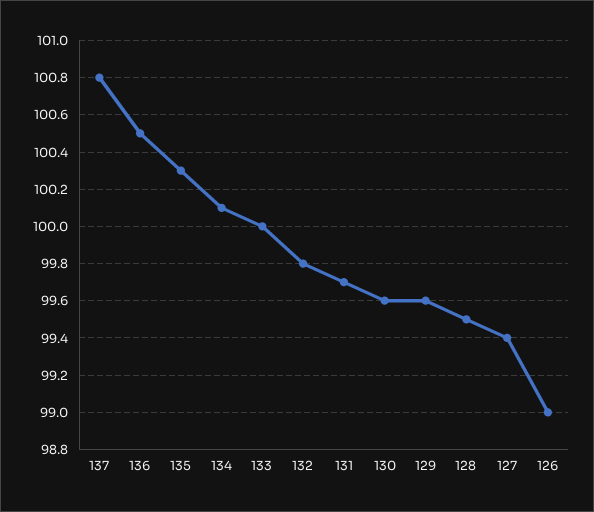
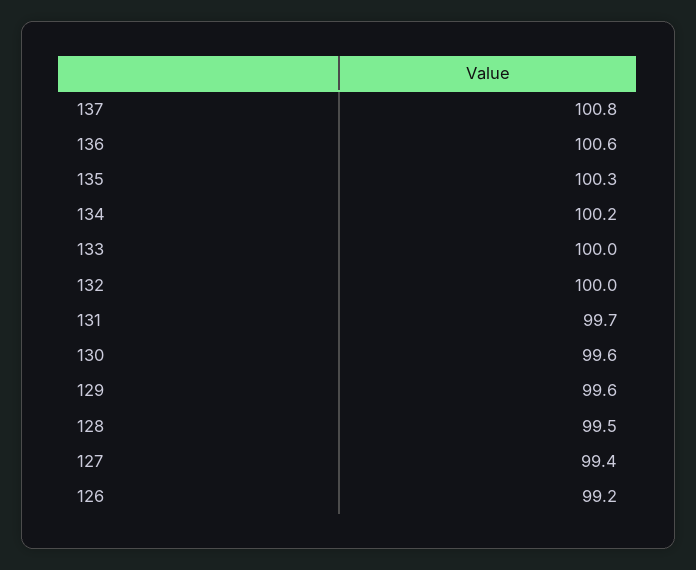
136: 100.5 -> 100.6
134: 100.1 -> 100.2
132: 99.8 -> 100
126: 99 -> 99.2

